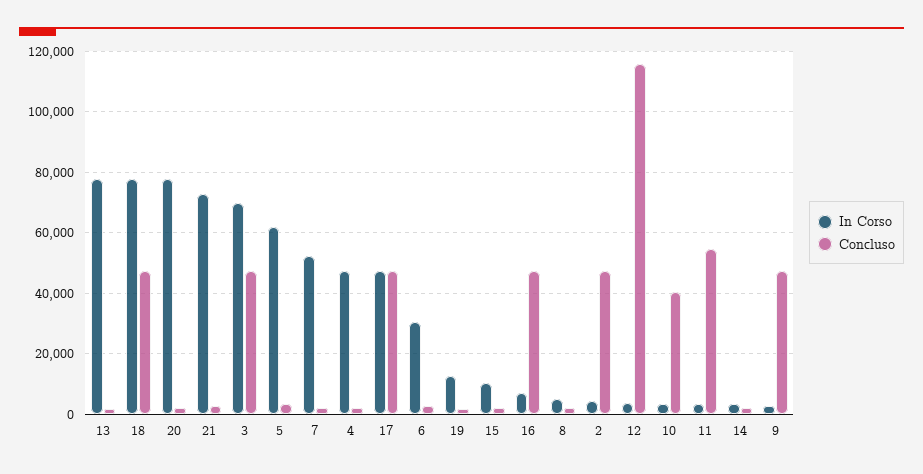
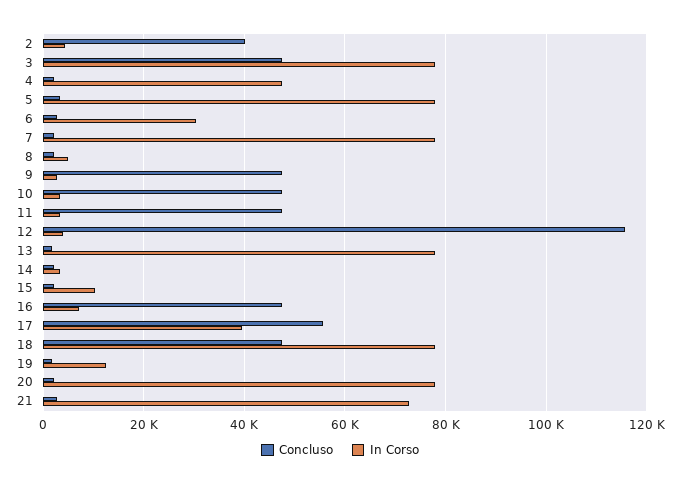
In Corso, 3: 70000 -> 78000
In Corso, 5: 62000 -> 78000
In Corso, 7: 52000 -> 78000
In Corso, 17: 48000 -> 40000
Concluso, 17: 48000 -> 56000
Concluso, 2: 48000 -> 40000
Concluso, 10: 40000 -> 48000
Concluso, 11: 54000 -> 48000

